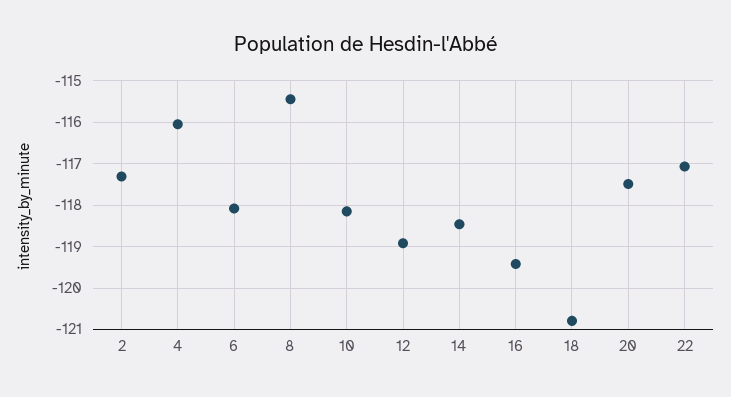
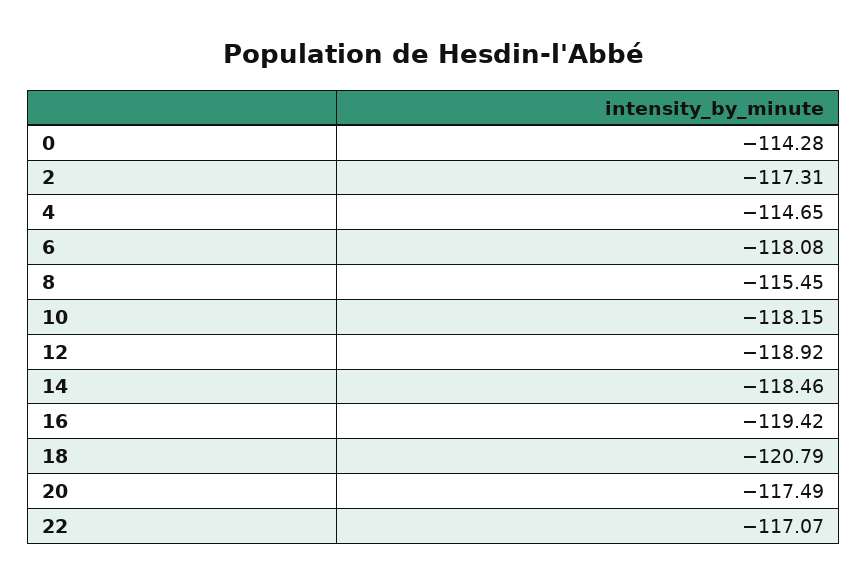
4: -116 -> -114.65
0: none -> -114.28

